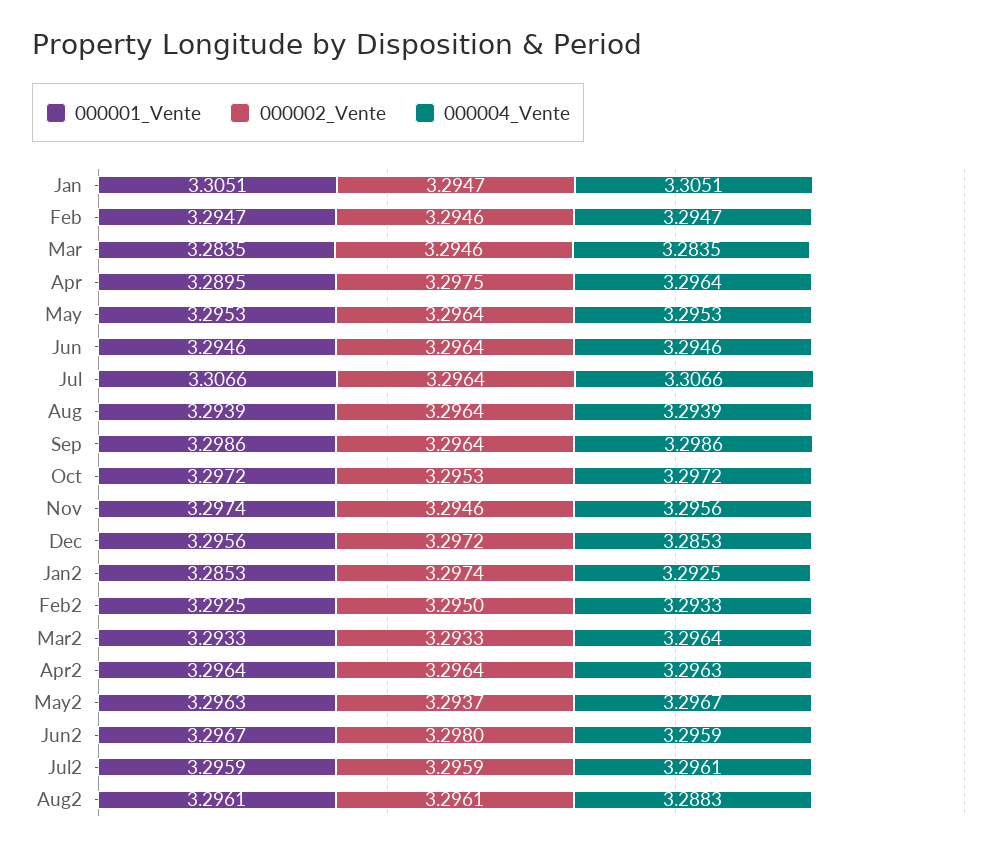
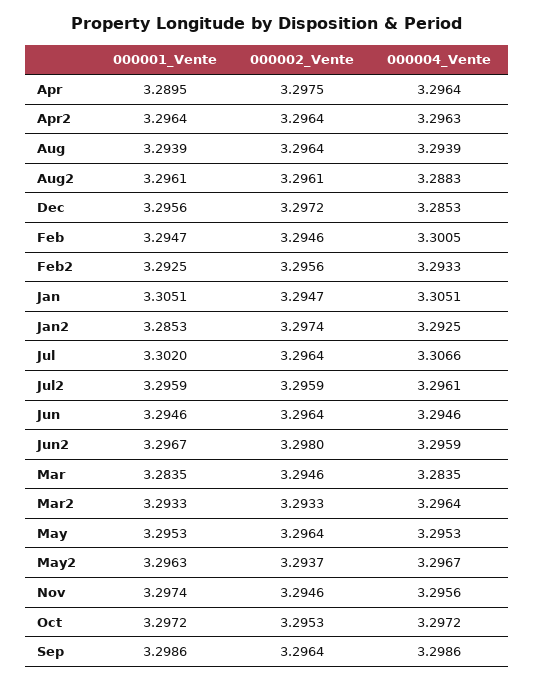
000004_Vente, Feb: 3.2947 -> 3.3005
000001_Vente, Jul: 3.3066 -> 3.302
000002_Vente, Feb2: 3.295 -> 3.2956

